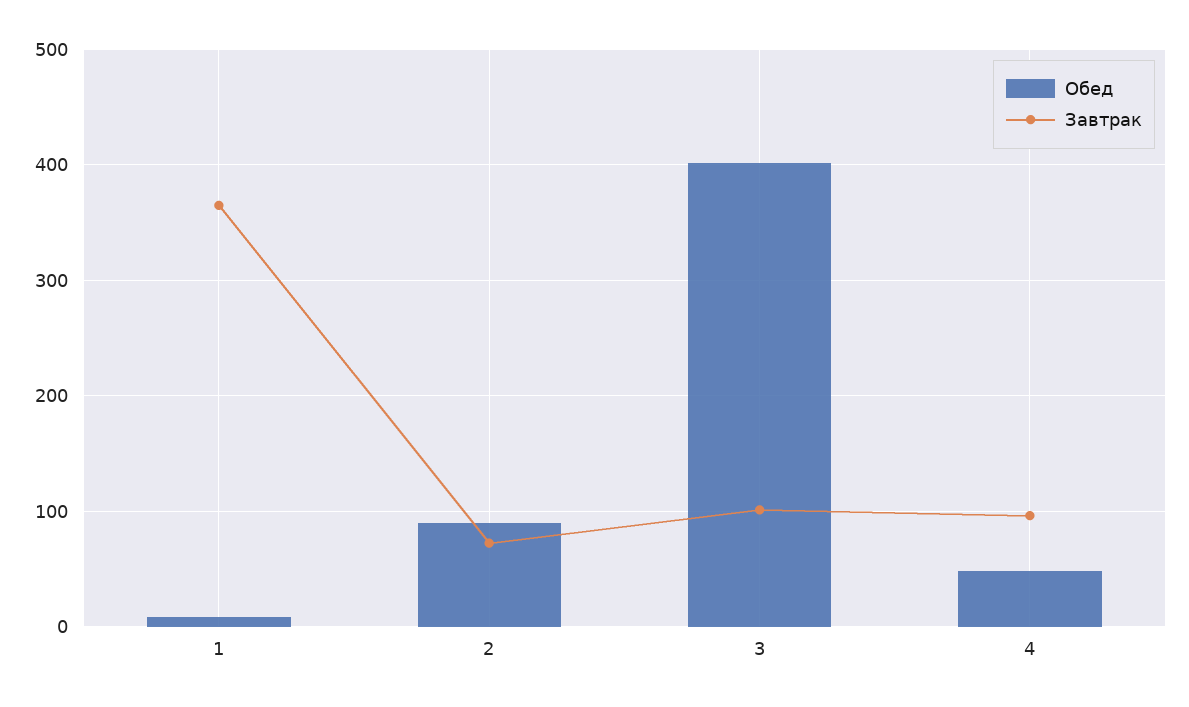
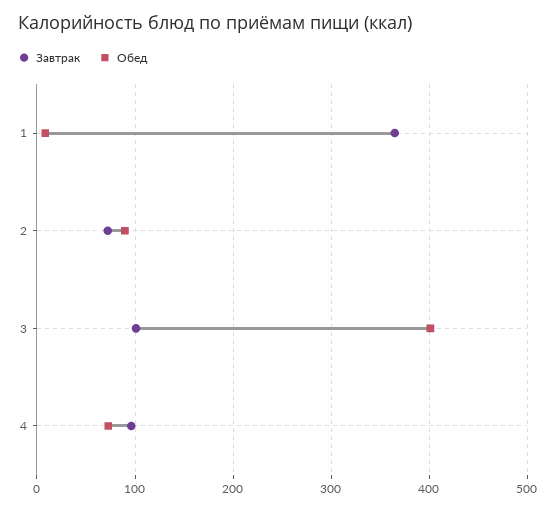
Обед, 4: 50 -> 70

